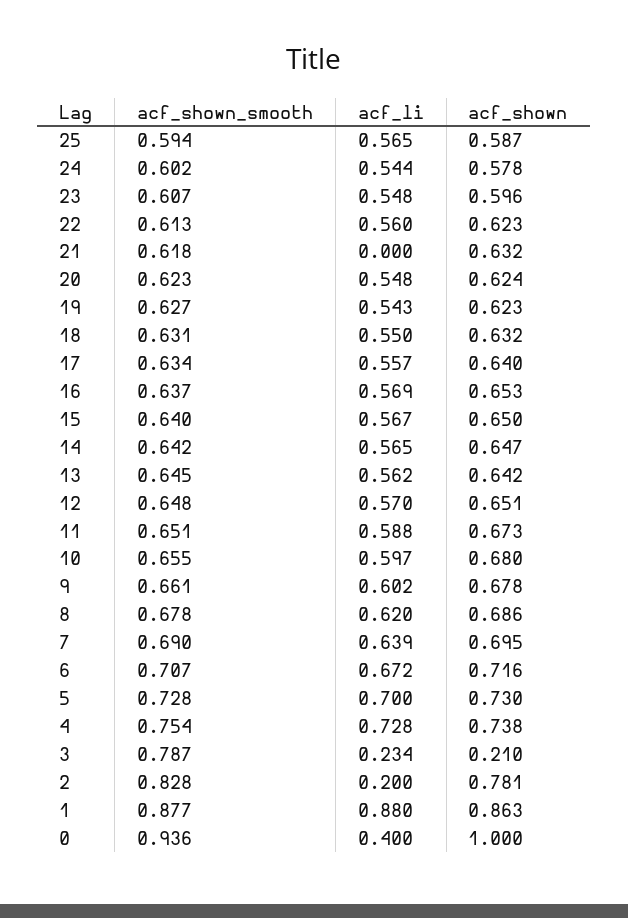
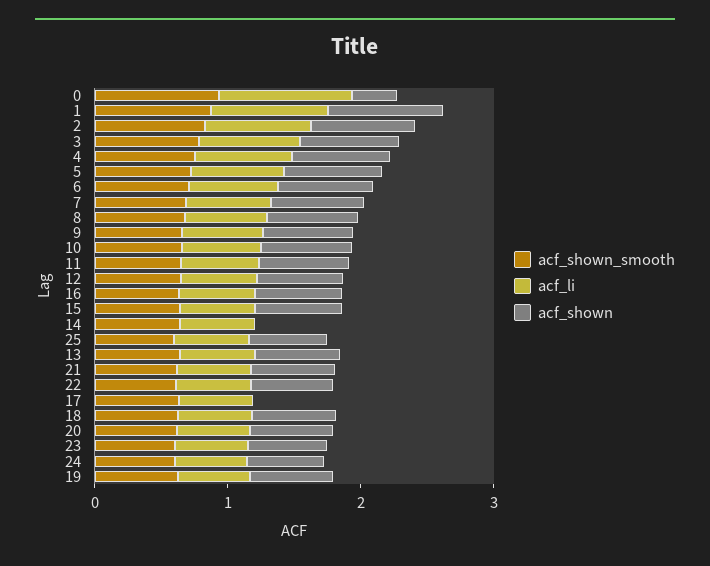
acf_li, 21: 0 -> 0.6
acf_shown, 17: 0.64 -> 0
acf_shown, 14: 0.647 -> 0
acf_li, 3: 0.234 -> 0.8
acf_shown, 3: 0.21 -> 0.8
acf_li, 2: 0.2 -> 0.8
acf_li, 0: 0.4 -> 1
acf_shown, 0: 1 -> 0.4

